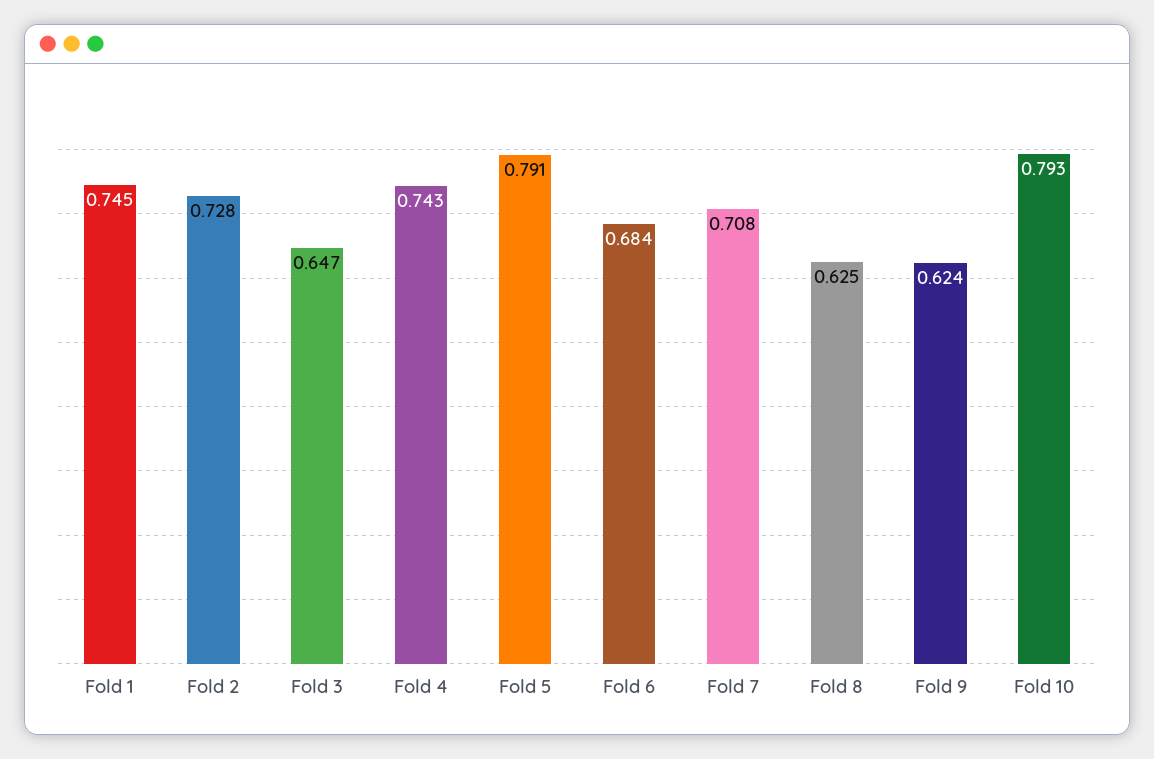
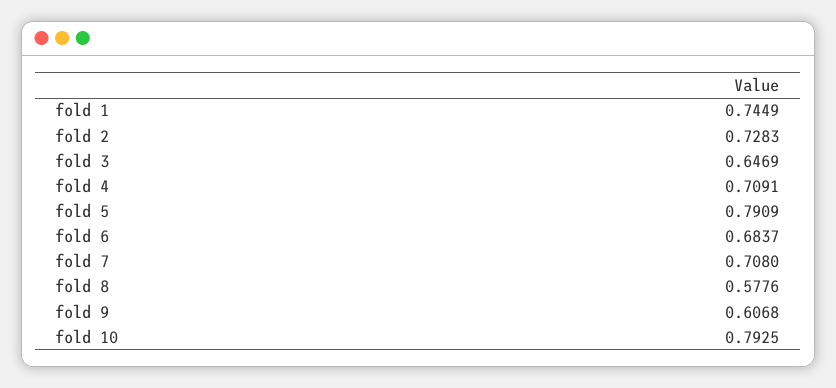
Fold 4: 0.743 -> 0.7091
Fold 8: 0.625 -> 0.5776
Fold 9: 0.624 -> 0.6068

